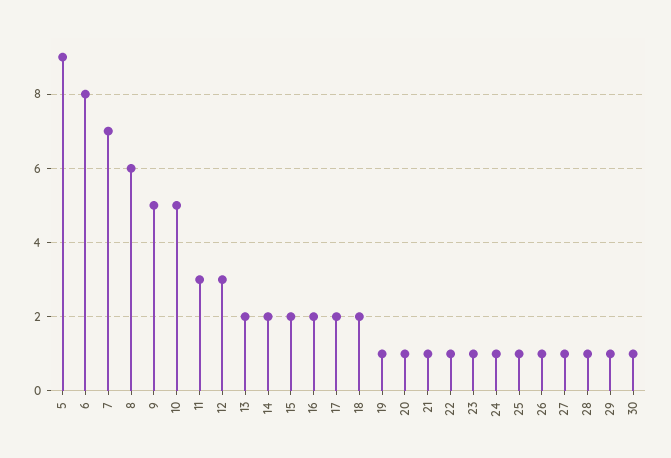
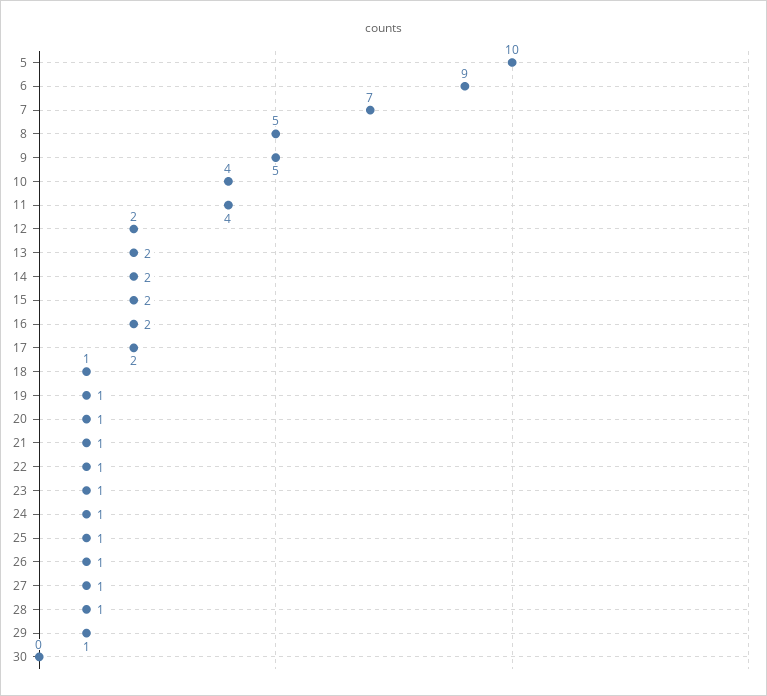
5: 9 -> 10
6: 8 -> 9
8: 6 -> 5
10: 5 -> 4
11: 3 -> 4
12: 3 -> 2
18: 2 -> 1
30: 1 -> 0

